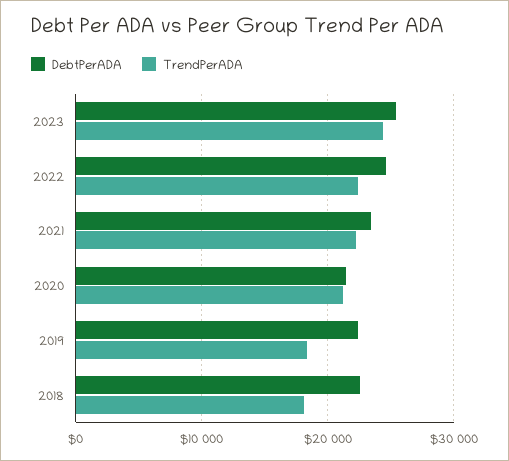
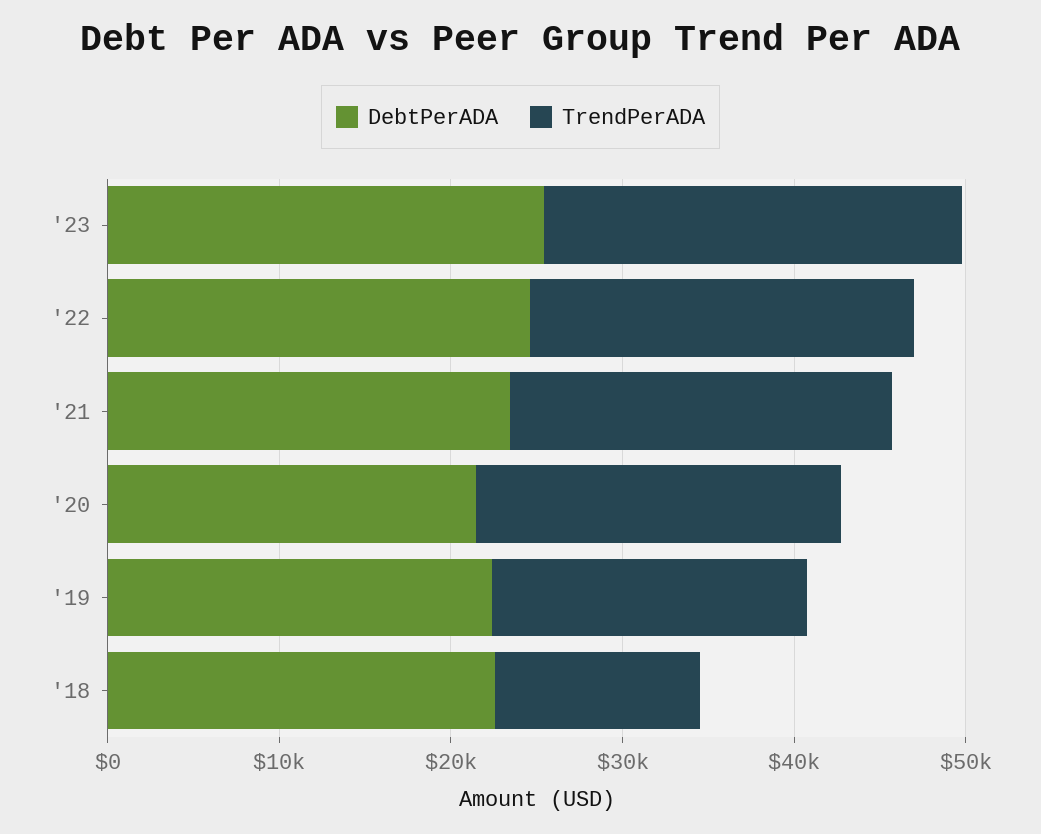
TrendPerADA, 2018: 18000 -> 12000

